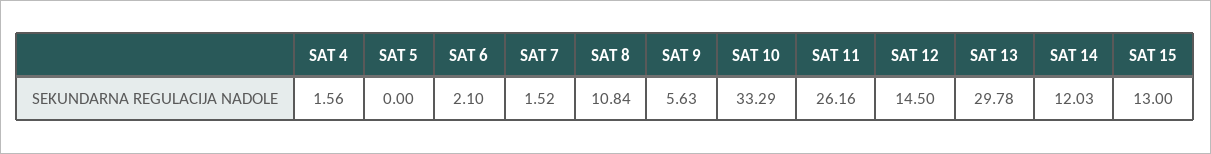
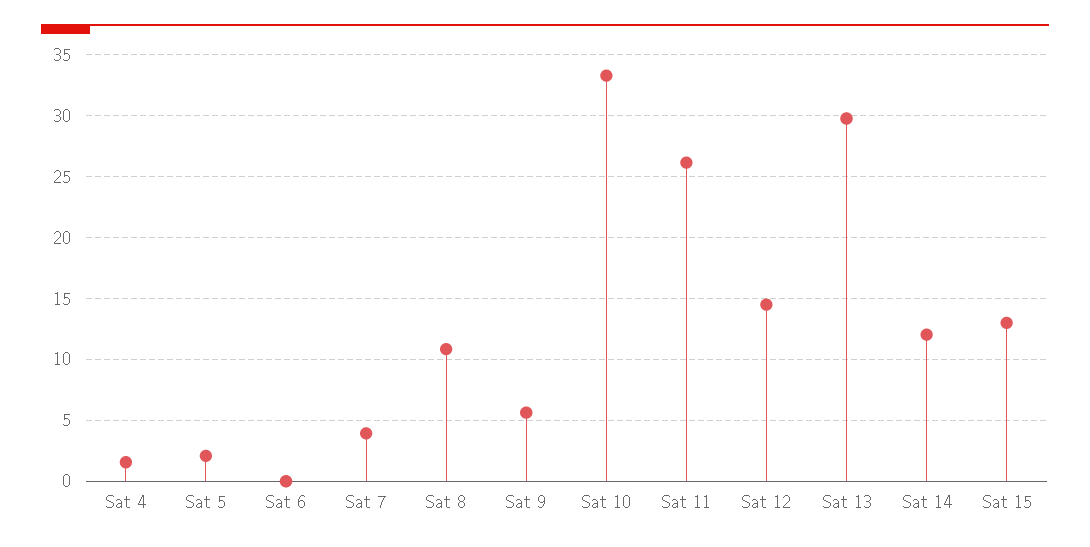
SAT 5: 0 -> 2
SAT 6: 2.1 -> 0
SAT 7: 1.52 -> 4

